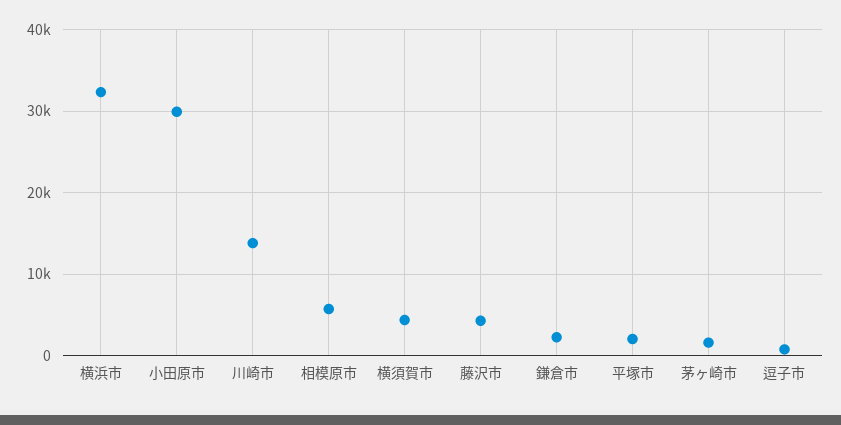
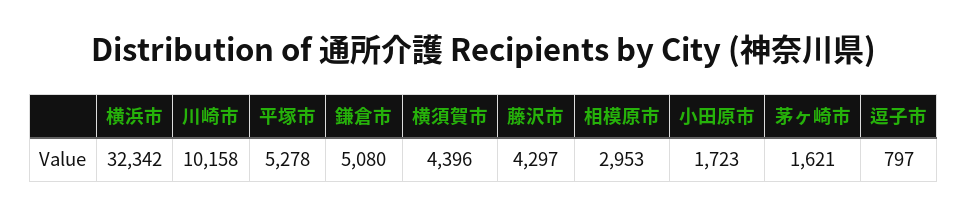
小田原市: 30000 -> 1723
川崎市: 14000 -> 10158
相模原市: 6000 -> 2953
鎌倉市: 2000 -> 5080
平塚市: 2000 -> 5278

